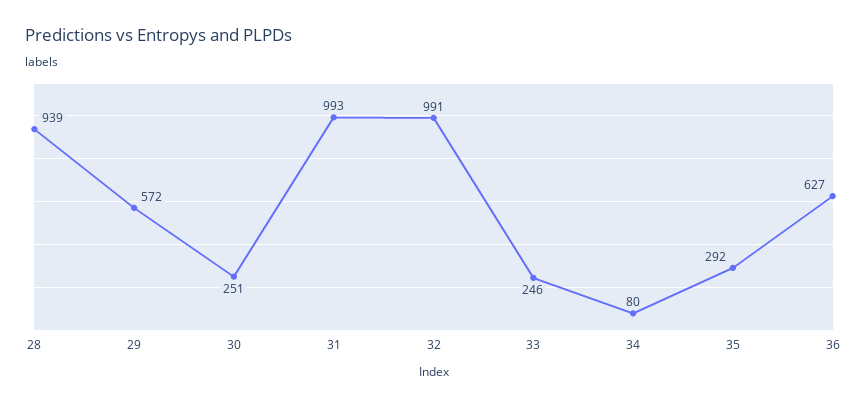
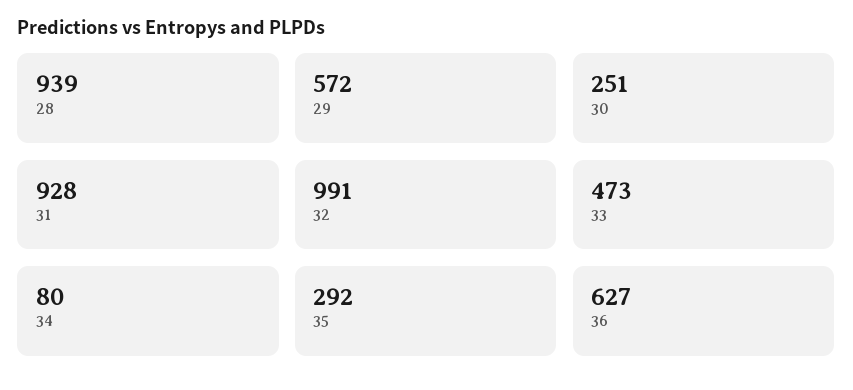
31: 993 -> 928
33: 246 -> 473

